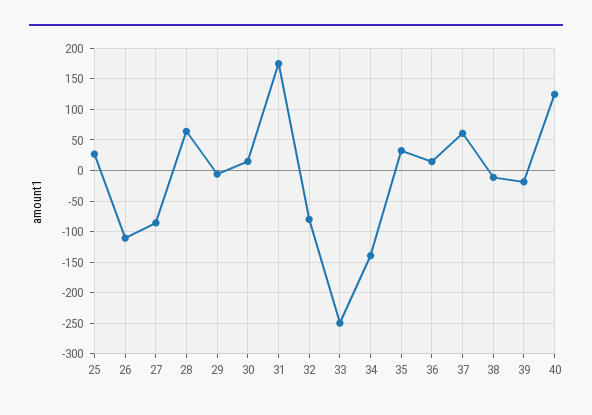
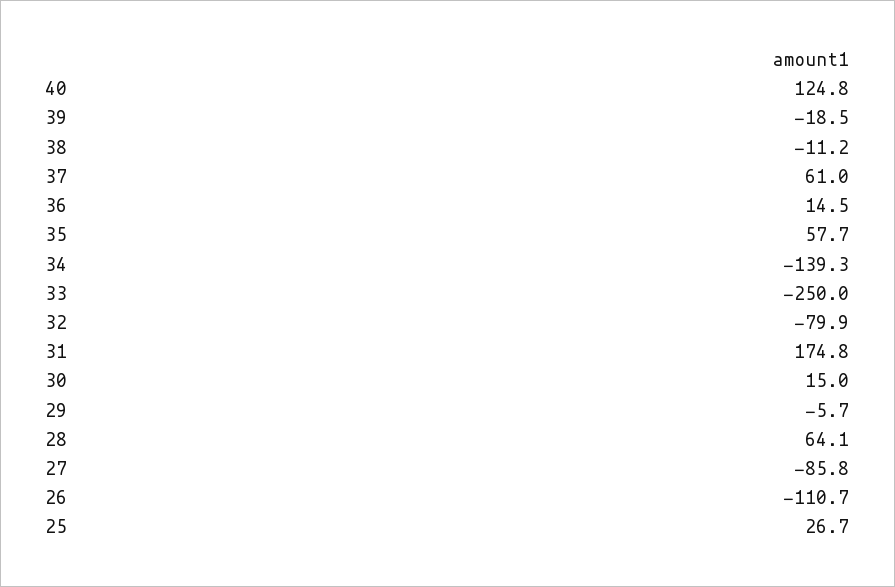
35: 30 -> 57.7

